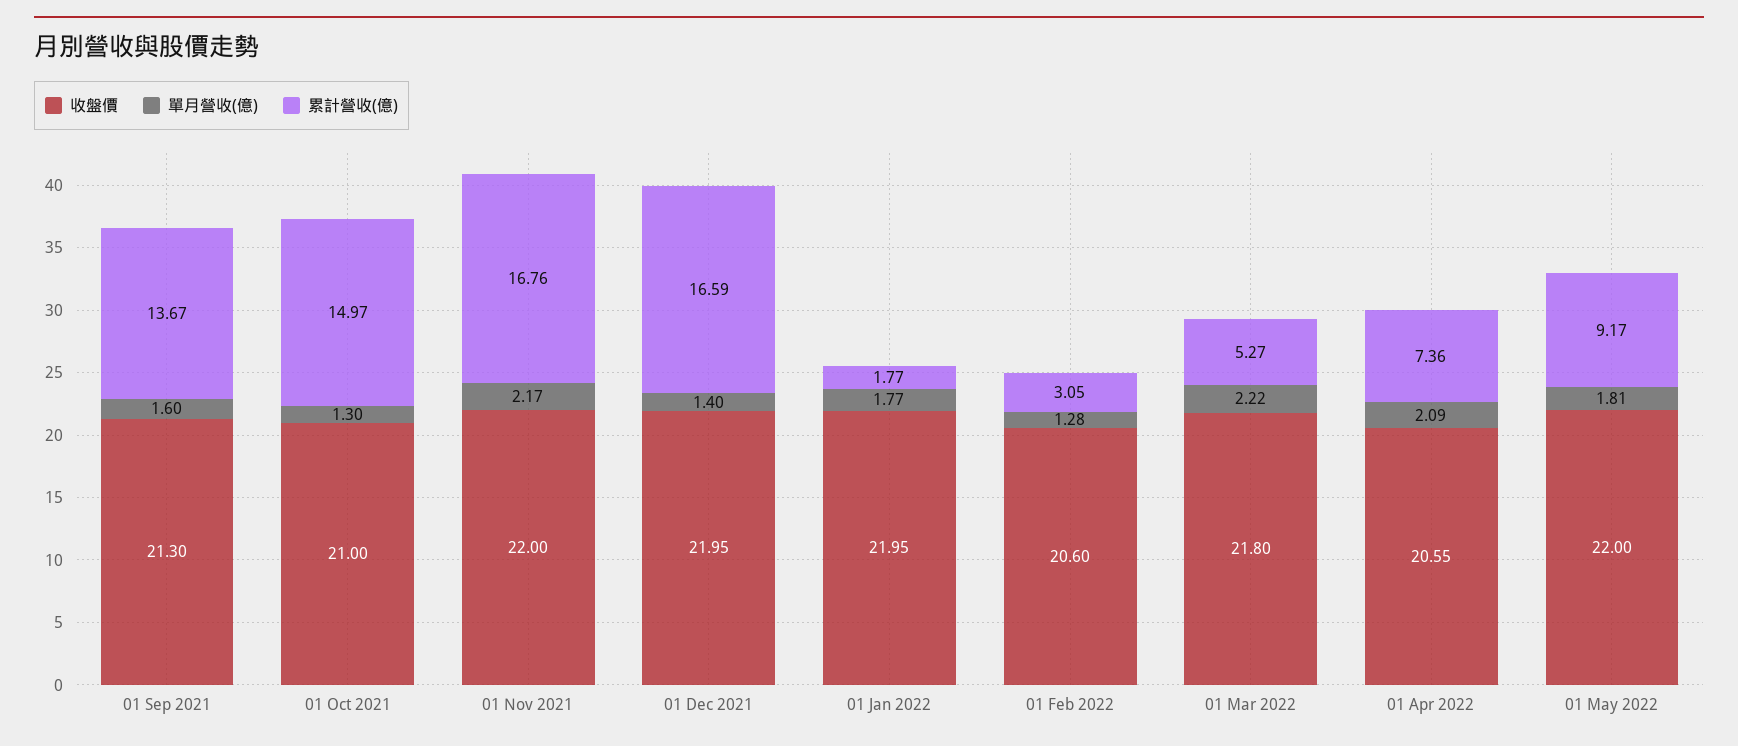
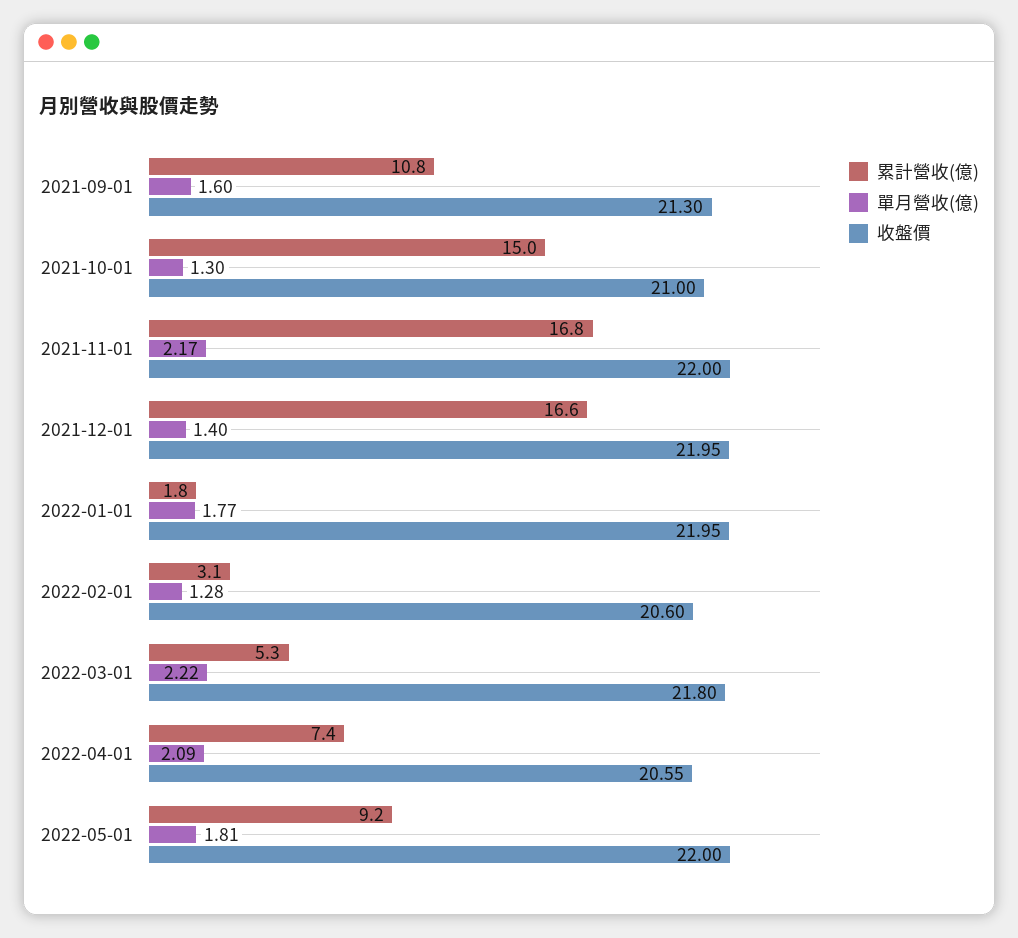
累計營收(億), 01 Sep 2021: 13.67 -> 10.8

